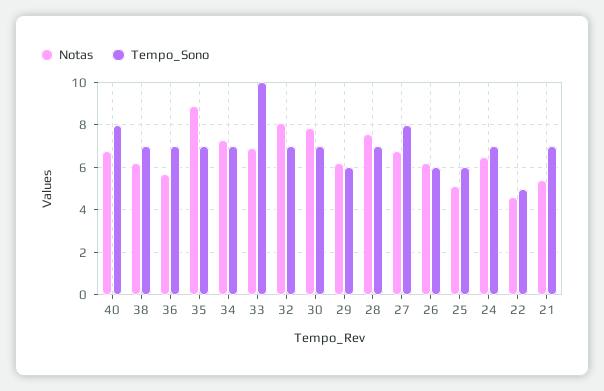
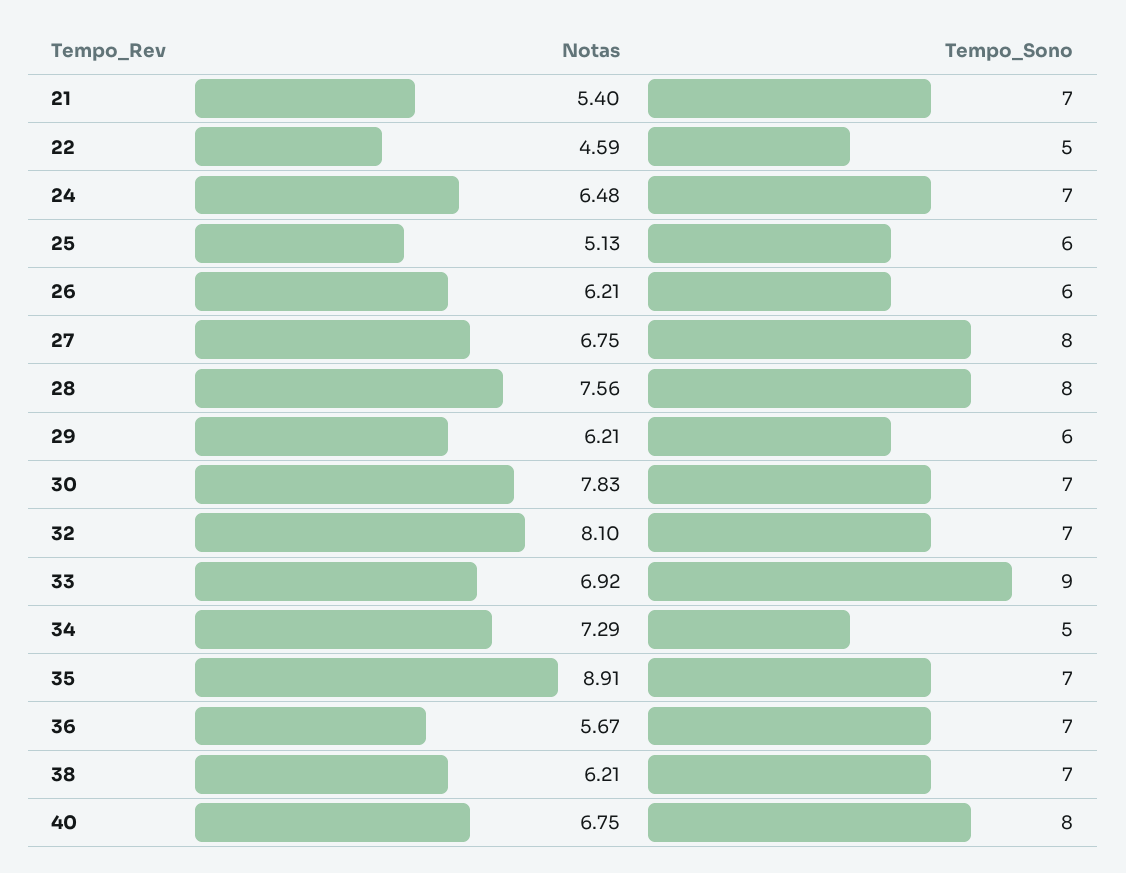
Tempo_Sono, 34: 7 -> 5
Tempo_Sono, 33: 10 -> 9
Tempo_Sono, 28: 7 -> 8

